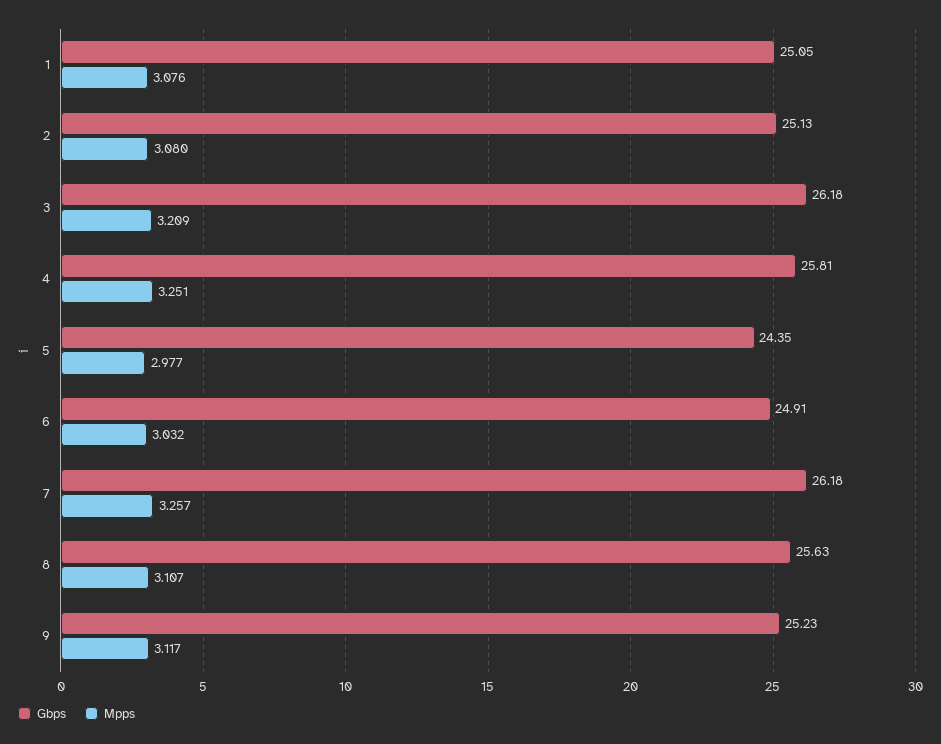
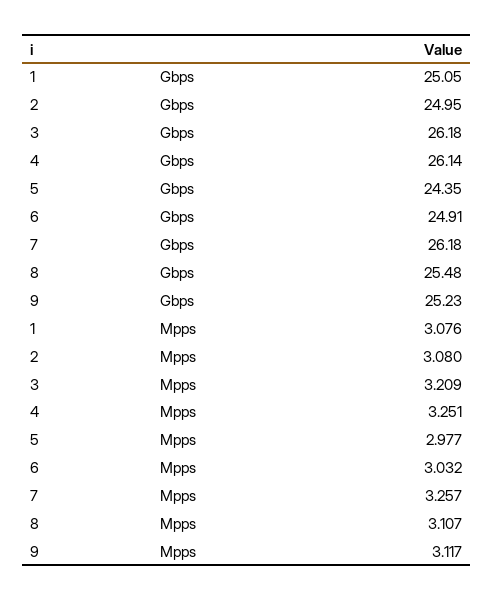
Gbps, 2: 25.13 -> 24.95
Gbps, 4: 25.81 -> 26.14
Gbps, 8: 25.63 -> 25.48

